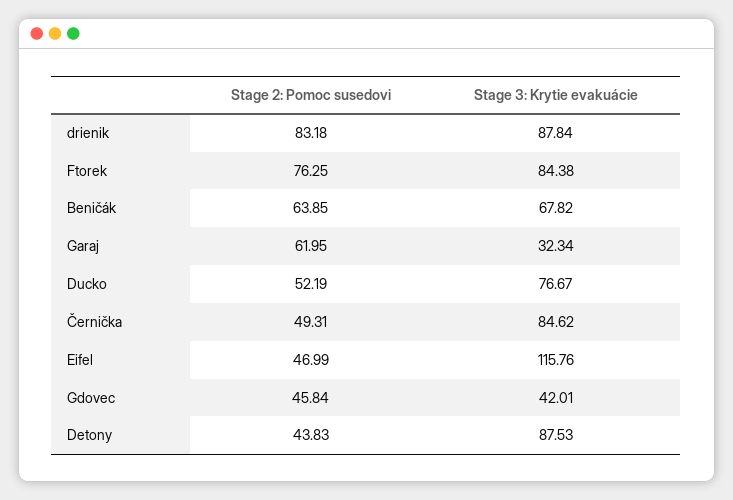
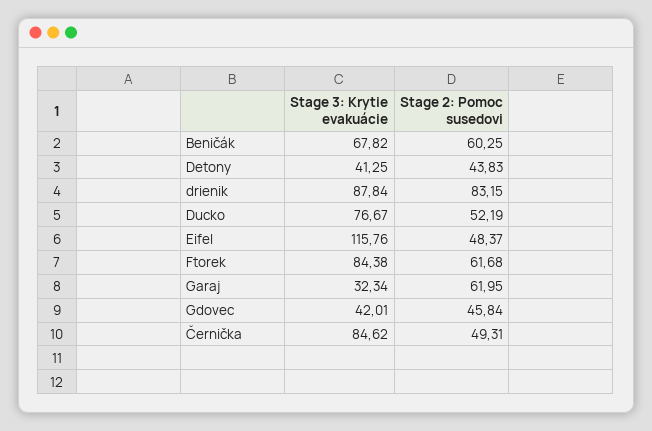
Stage 2: Pomoc susedovi, drienik: 83.18 -> 83.15
Stage 2: Pomoc susedovi, Ftorek: 76.25 -> 61.68
Stage 2: Pomoc susedovi, Beničák: 63.85 -> 60.25
Stage 2: Pomoc susedovi, Eifel: 46.99 -> 48.37
Stage 3: Krytie evakuácie, Detony: 87.53 -> 41.25

